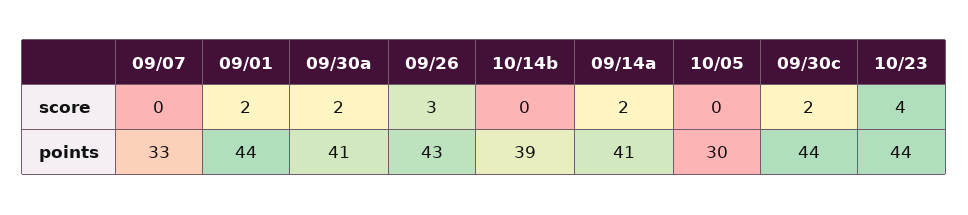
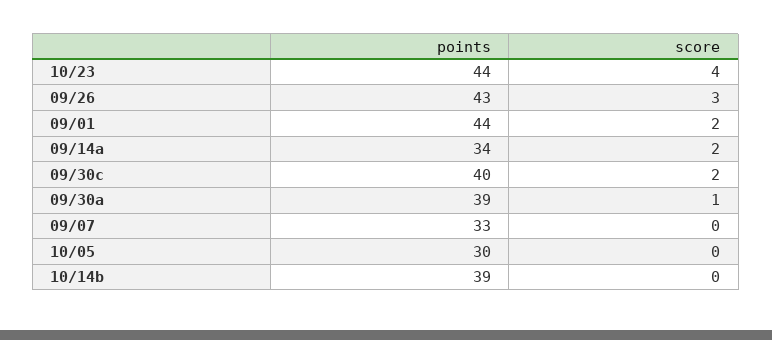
09/30a, score: 2 -> 1
09/30a, points: 41 -> 39
09/14a, points: 41 -> 34
09/30c, points: 44 -> 40

